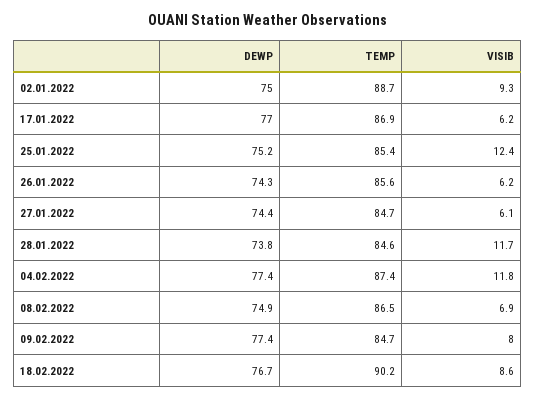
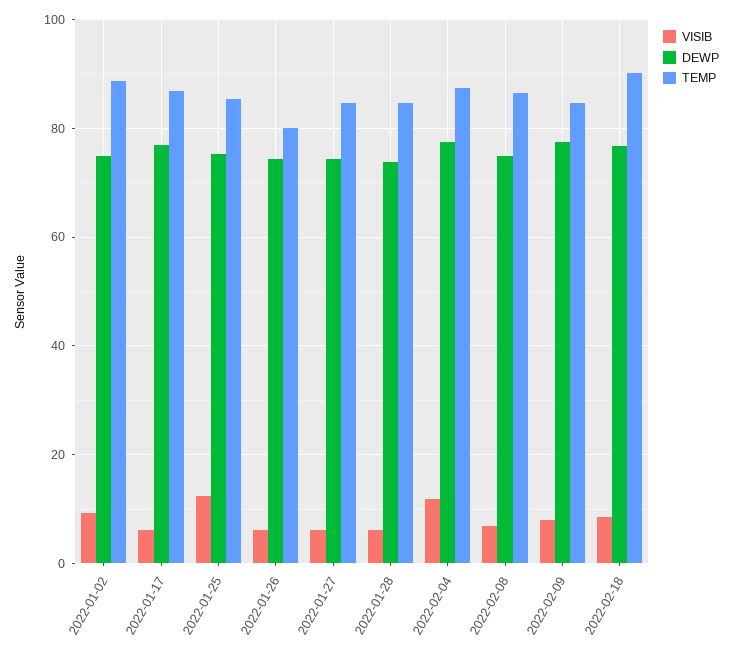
TEMP, 26.01.2022: 85.6 -> 80
VISIB, 28.01.2022: 11.7 -> 6

